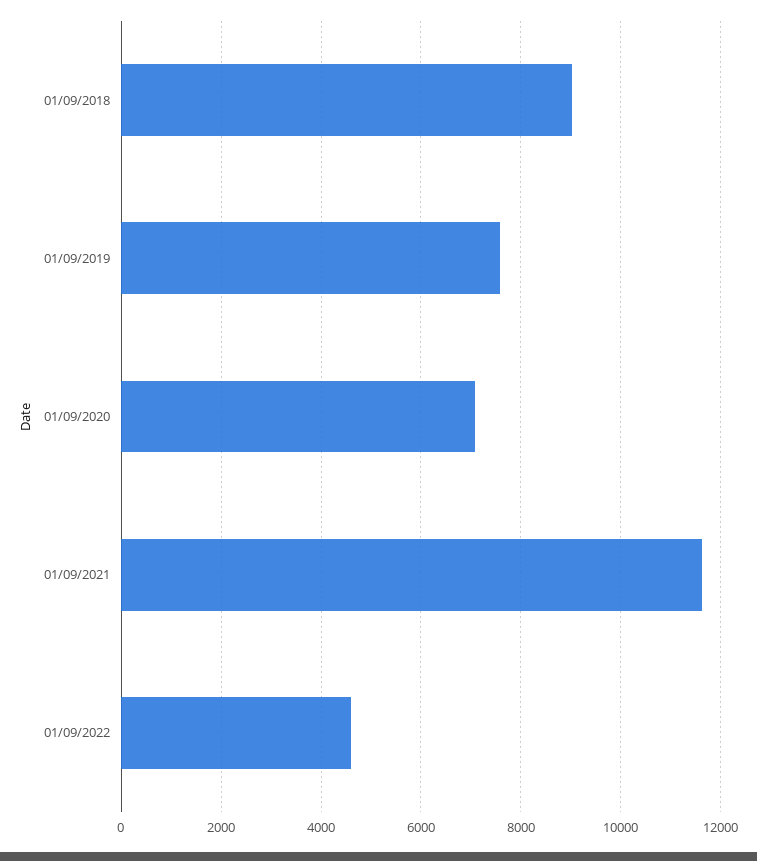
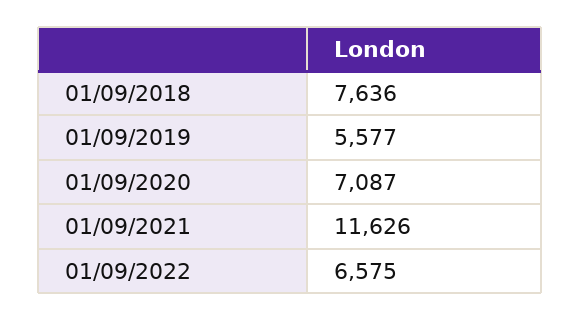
01/09/2018: 9000 -> 7636
01/09/2019: 7600 -> 5577
01/09/2022: 4600 -> 6575

